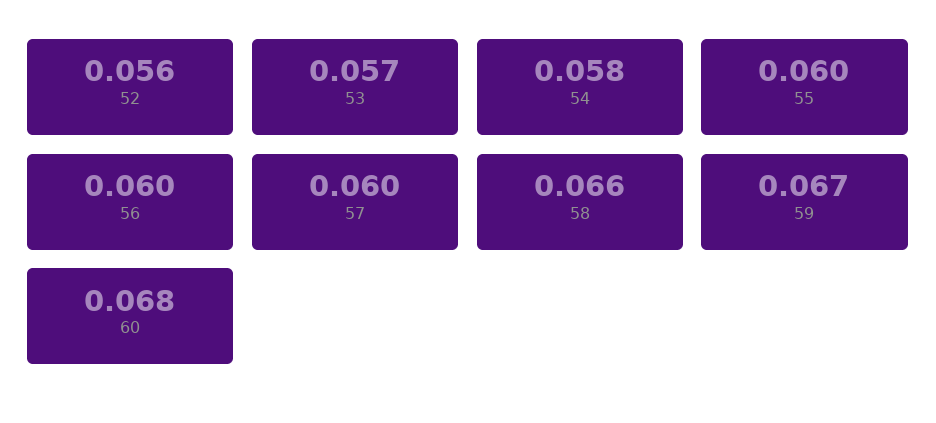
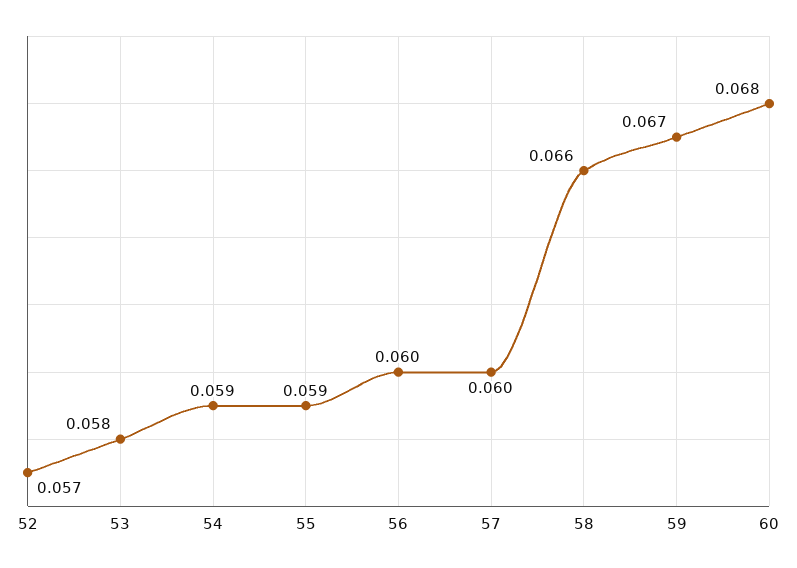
52: 0.056 -> 0.057
53: 0.057 -> 0.058
54: 0.058 -> 0.059
55: 0.06 -> 0.059

